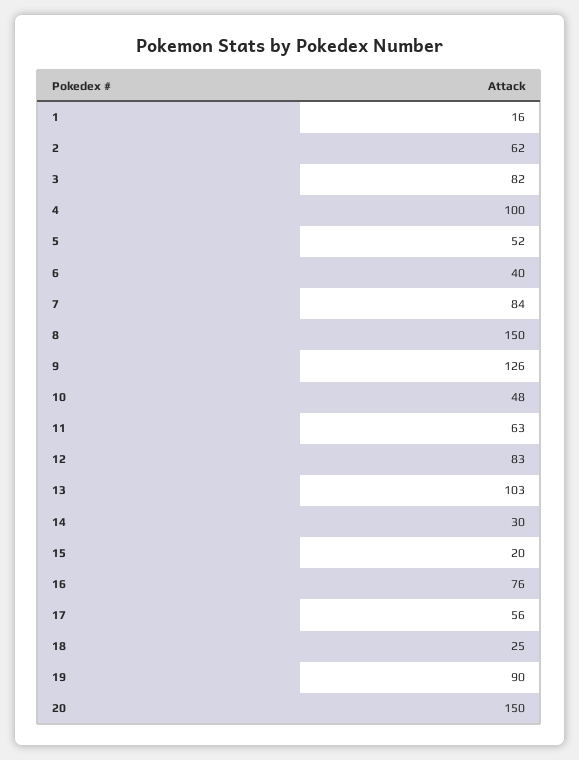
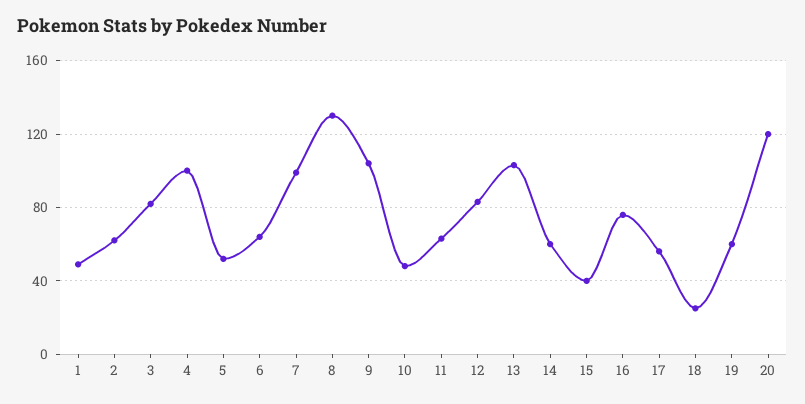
1: 16 -> 50
6: 40 -> 65
7: 84 -> 100
8: 150 -> 130
9: 126 -> 105
14: 30 -> 60
15: 20 -> 40
19: 90 -> 60
20: 150 -> 120

